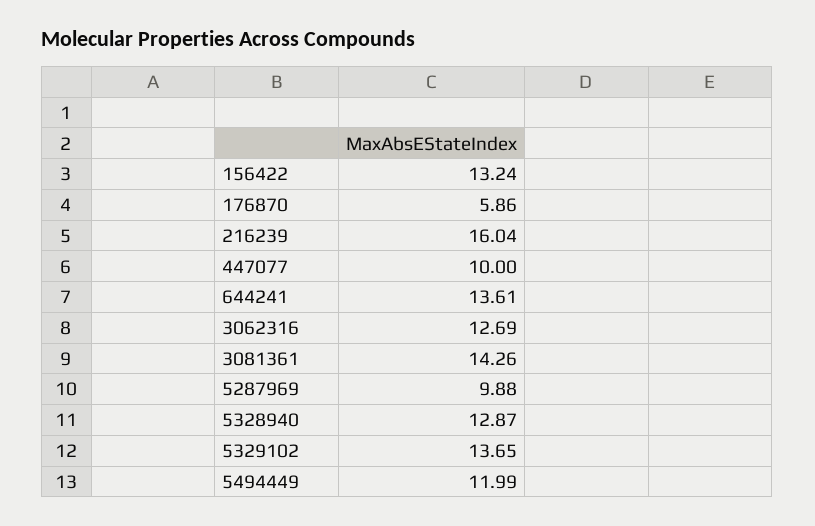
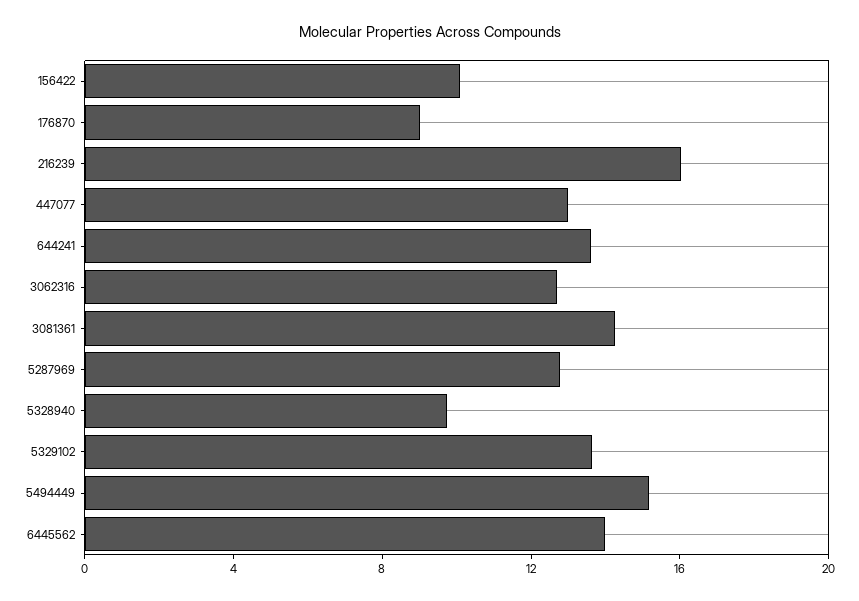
156422: 13.24 -> 10
176870: 5.86 -> 9
447077: 10 -> 13
5287969: 9.88 -> 13
5328940: 12.87 -> 10
5494449: 11.99 -> 15
6445562: none -> 14

